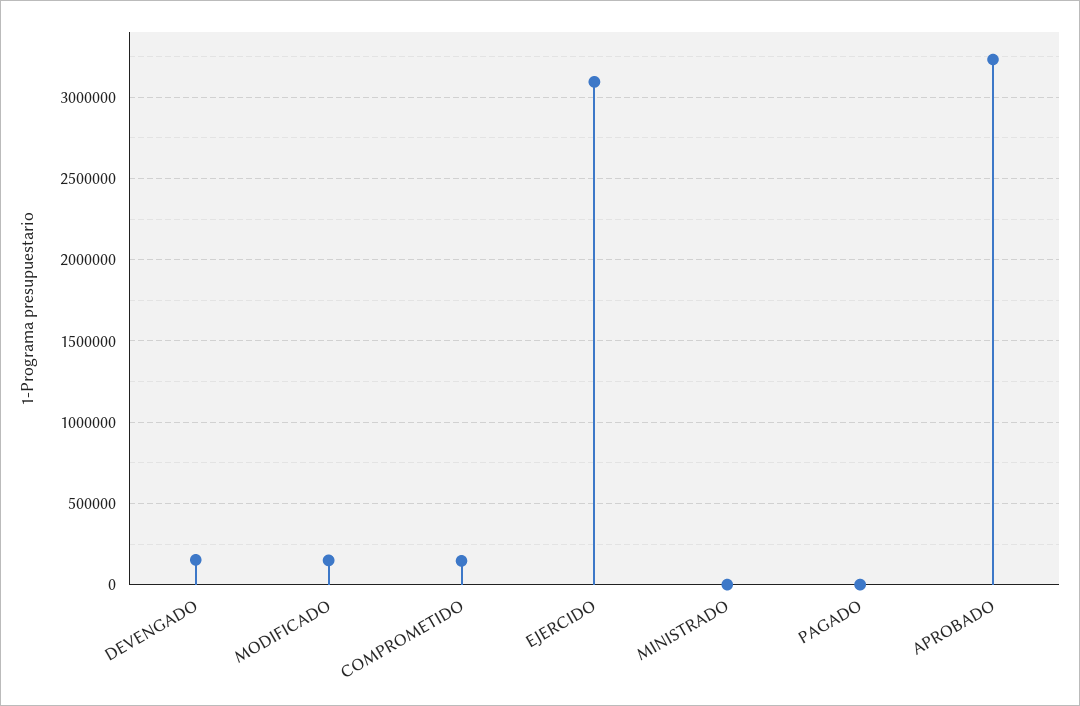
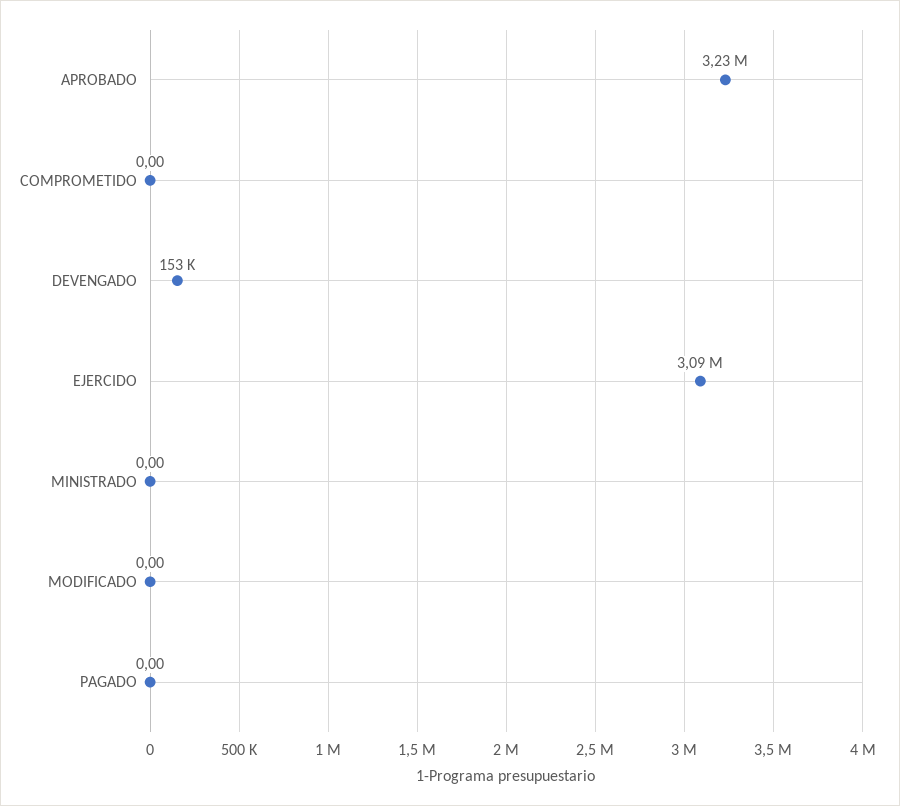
MODIFICADO: 150000 -> 0
COMPROMETIDO: 150000 -> 0

